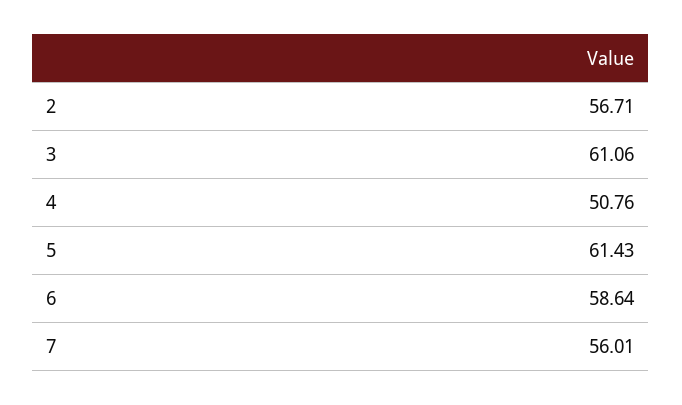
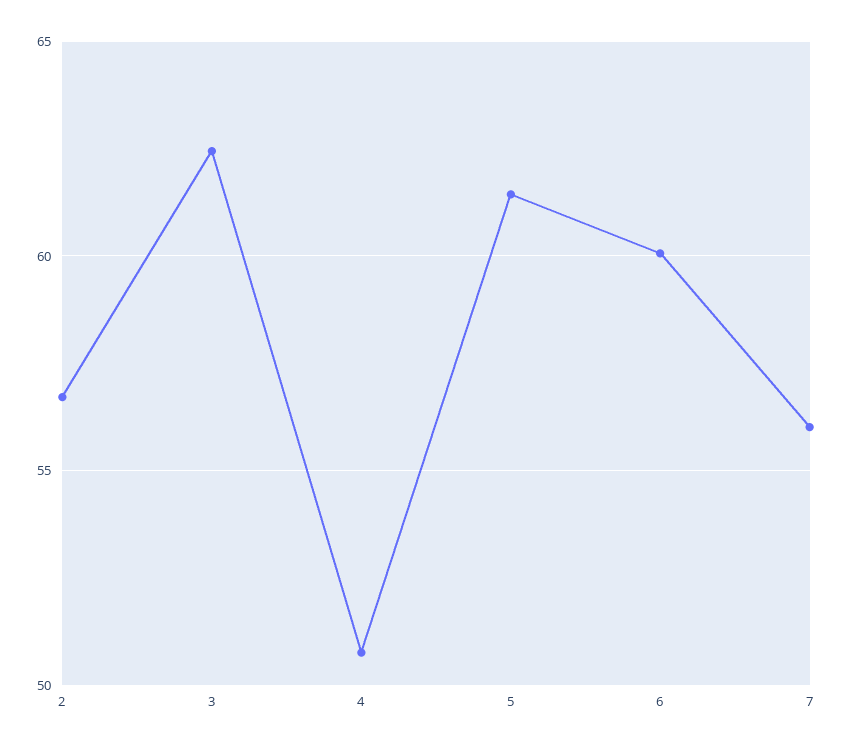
3: 61.06 -> 62.5
6: 58.64 -> 60

